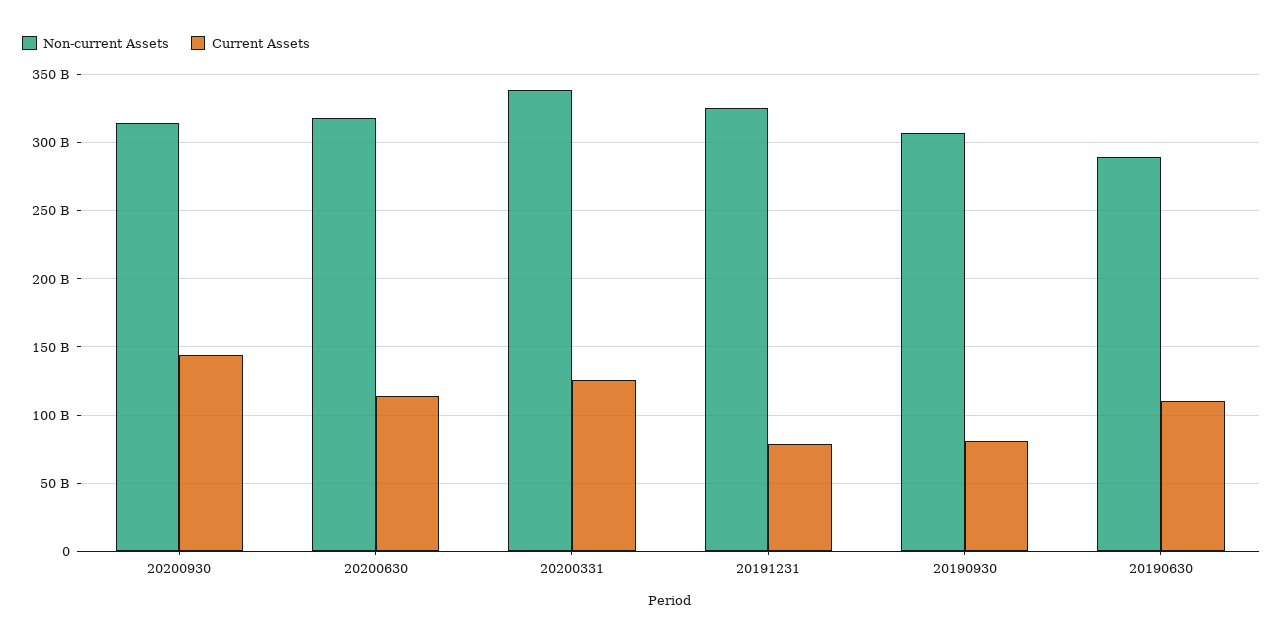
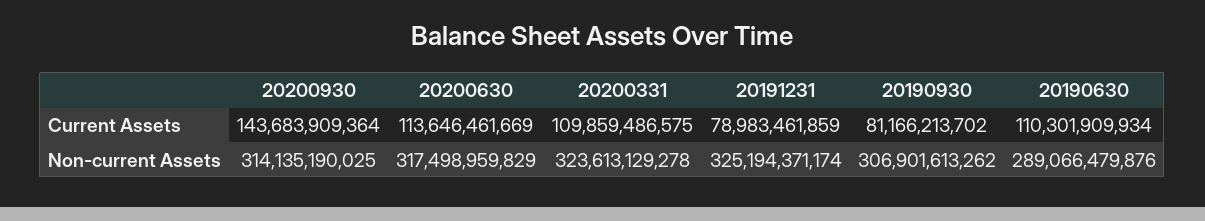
Non-current Assets, 20200331: 340000000000 -> 323613129278
Current Assets, 20200331: 125000000000 -> 109859486575

